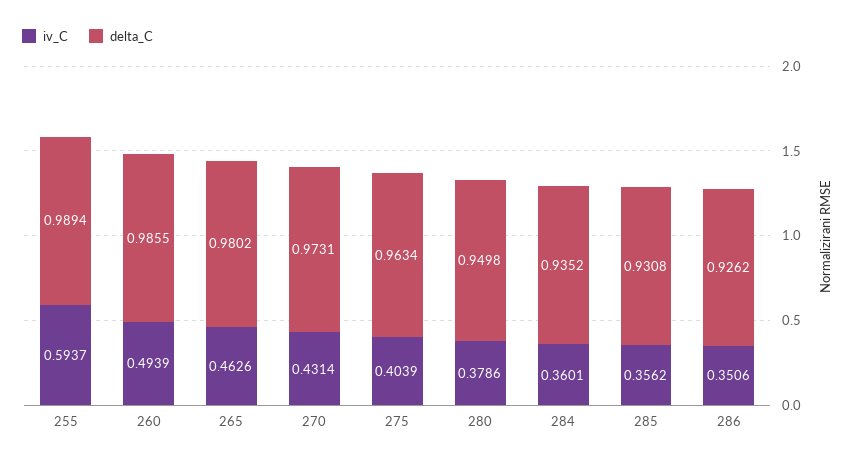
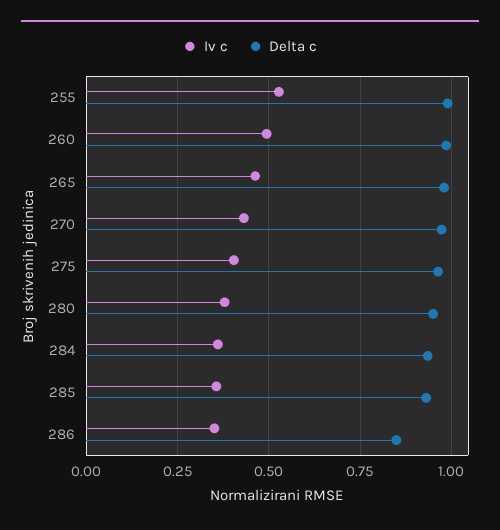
iv_C, 255: 0.5937 -> 0.525
delta_C, 286: 0.9262 -> 0.85

